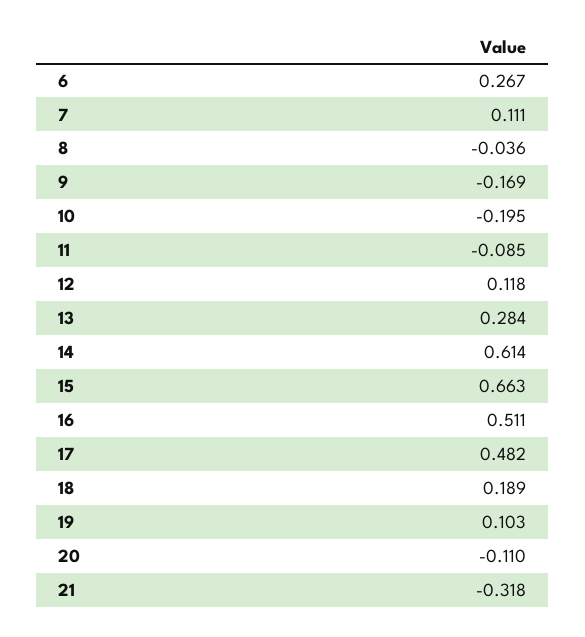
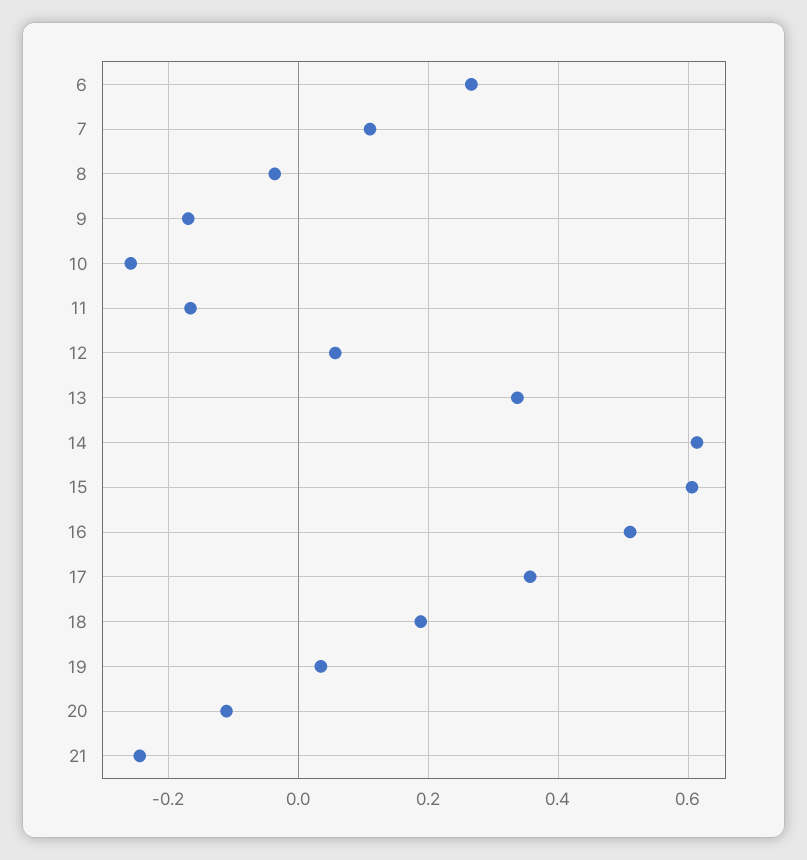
10: -0.195 -> -0.26
11: -0.085 -> -0.16
12: 0.118 -> 0.06
13: 0.284 -> 0.34
15: 0.663 -> 0.6
17: 0.482 -> 0.36
19: 0.103 -> 0.04
21: -0.318 -> -0.24

